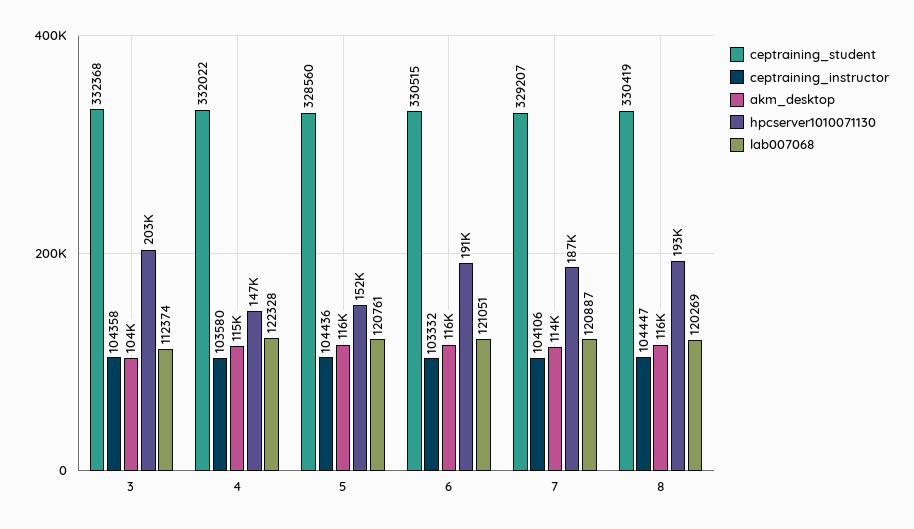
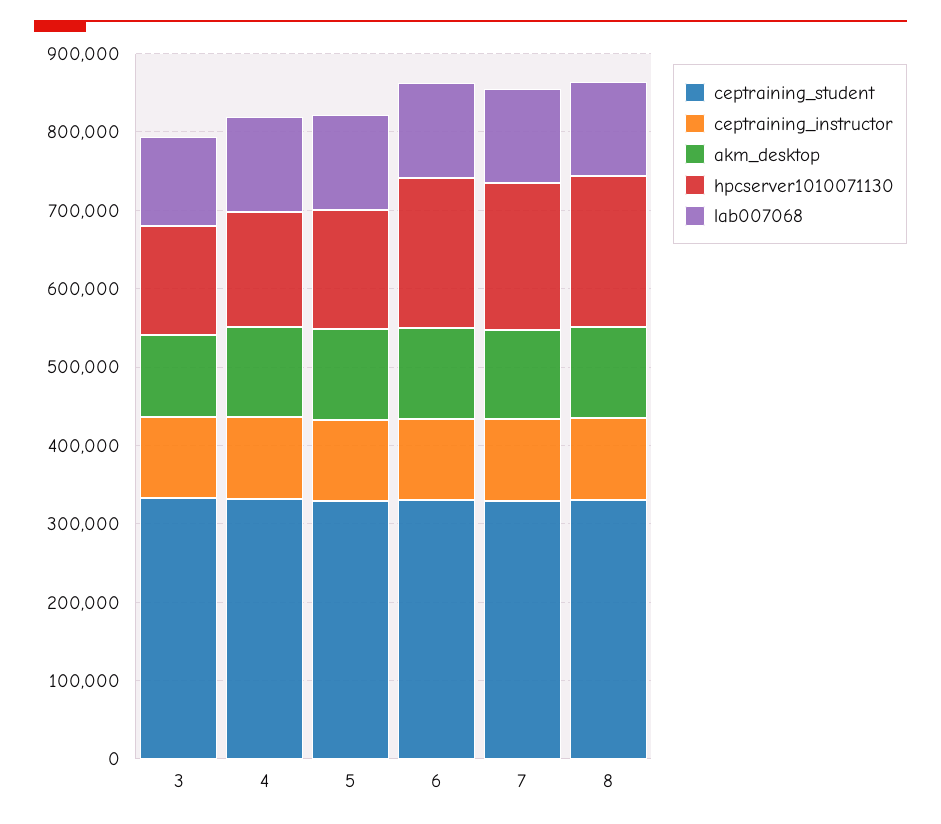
hpcserver1010071130, 3: 203000 -> 140000

